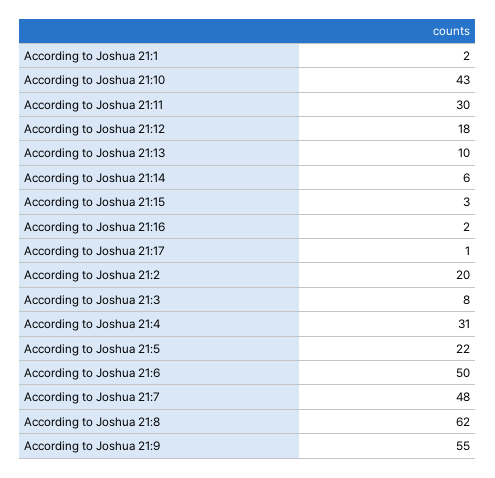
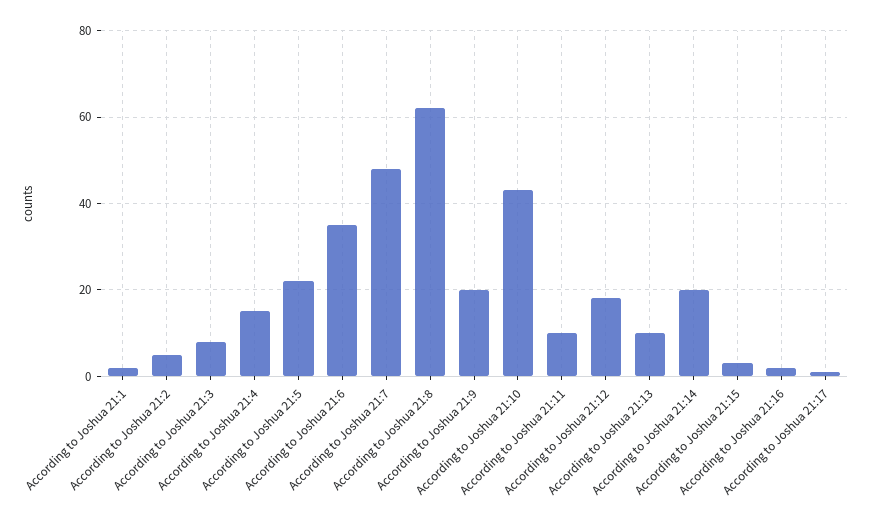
According to Joshua 21:11: 30 -> 10
According to Joshua 21:14: 6 -> 20
According to Joshua 21:2: 20 -> 5
According to Joshua 21:4: 31 -> 15
According to Joshua 21:6: 50 -> 35
According to Joshua 21:9: 55 -> 20

